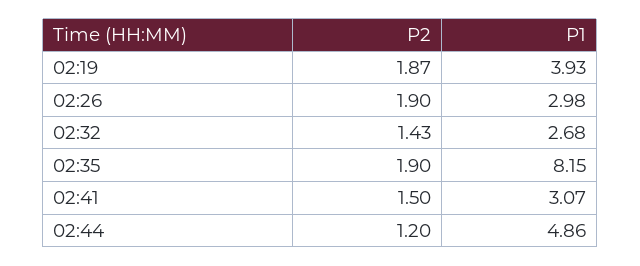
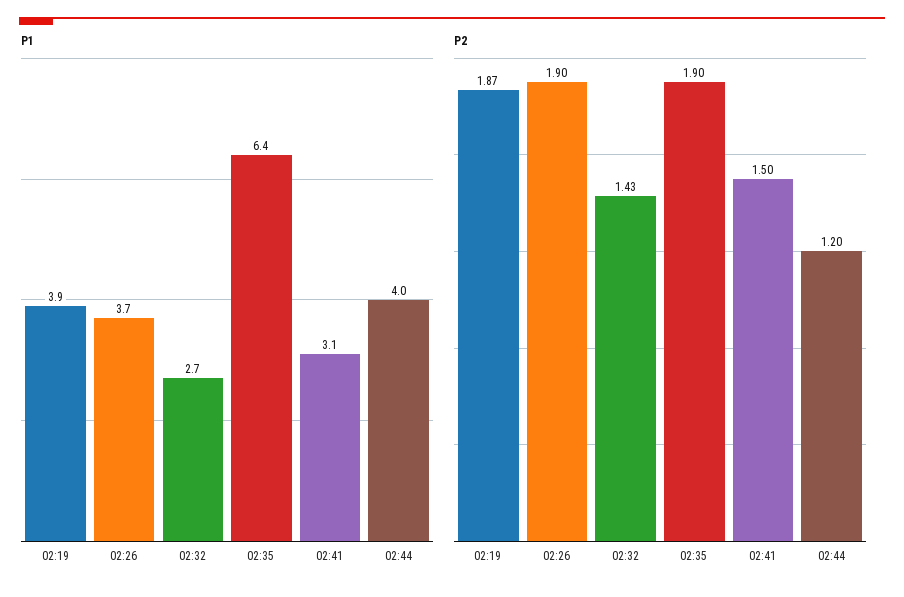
P1, 02:26: 2.98 -> 3.7
P1, 02:35: 8.15 -> 6.4
P1, 02:44: 4.86 -> 4

